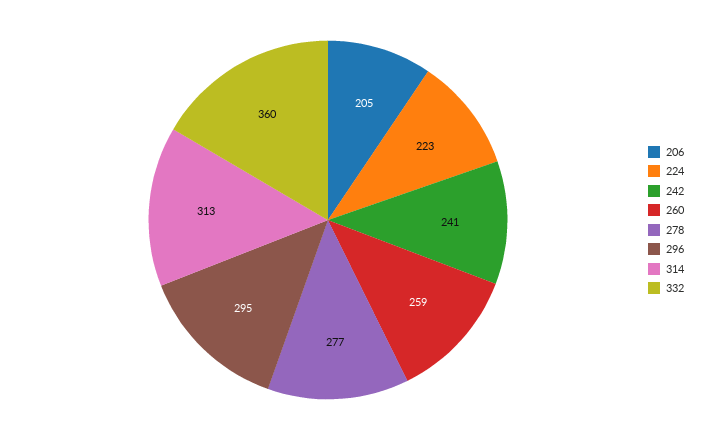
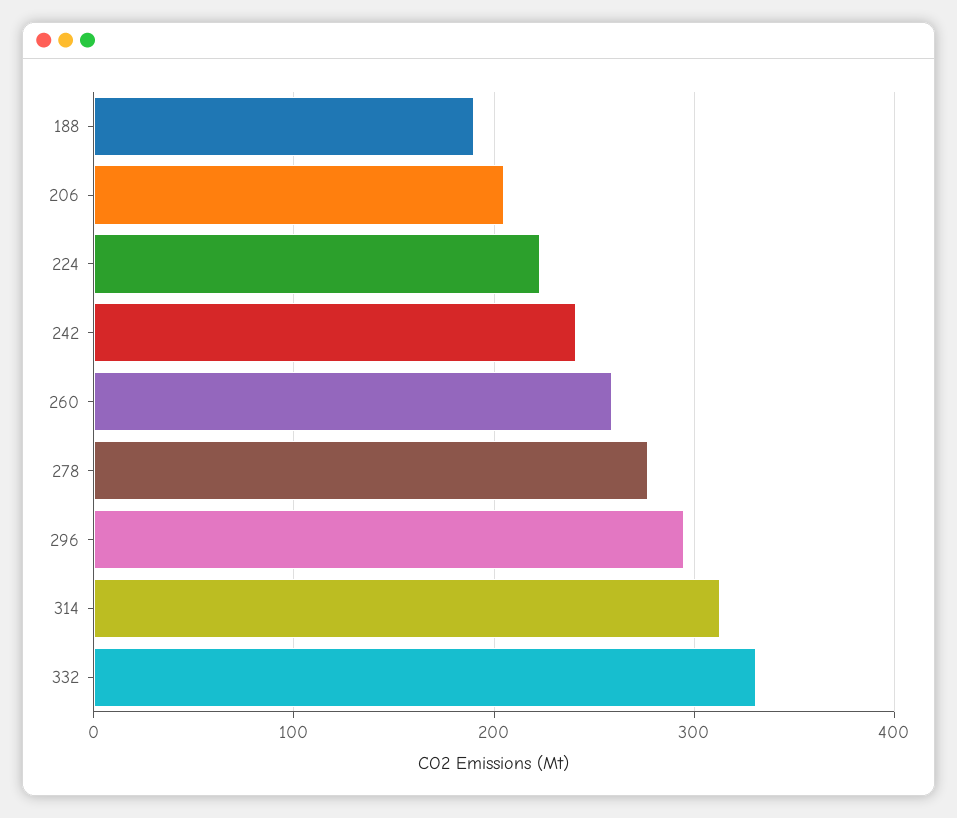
332: 360 -> 330
188: none -> 190

